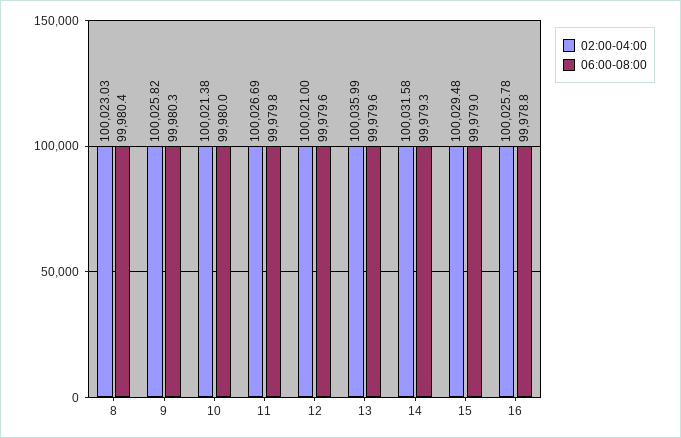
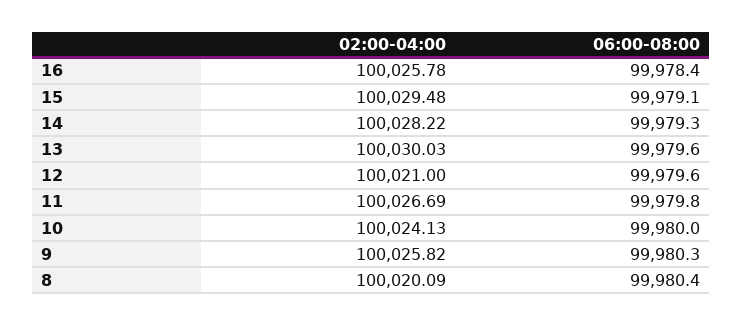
02:00-04:00, 8: 100023.03 -> 100020.09
02:00-04:00, 10: 100021.38 -> 100024.13
02:00-04:00, 13: 100035.99 -> 100030.03
02:00-04:00, 14: 100031.58 -> 100028.22
06:00-08:00, 15: 99979 -> 99979.1
06:00-08:00, 16: 99978.8 -> 99978.4

